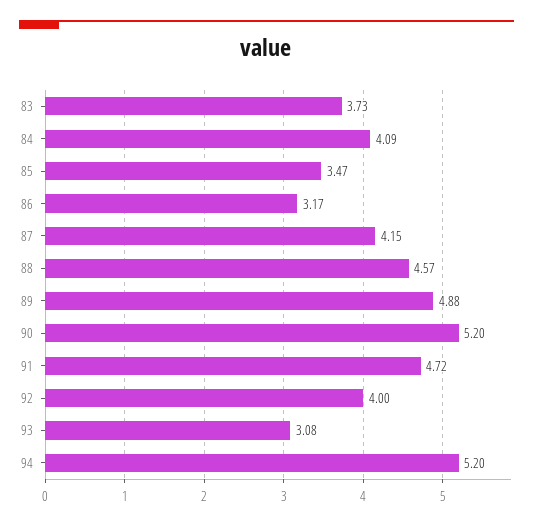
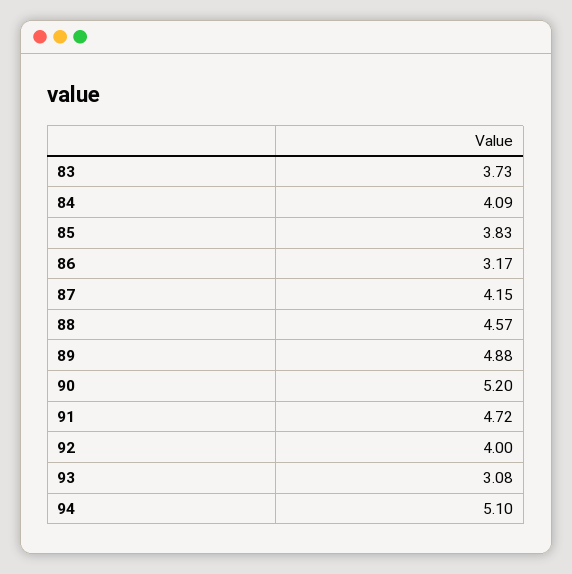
85: 3.47 -> 3.83
94: 5.2 -> 5.1

